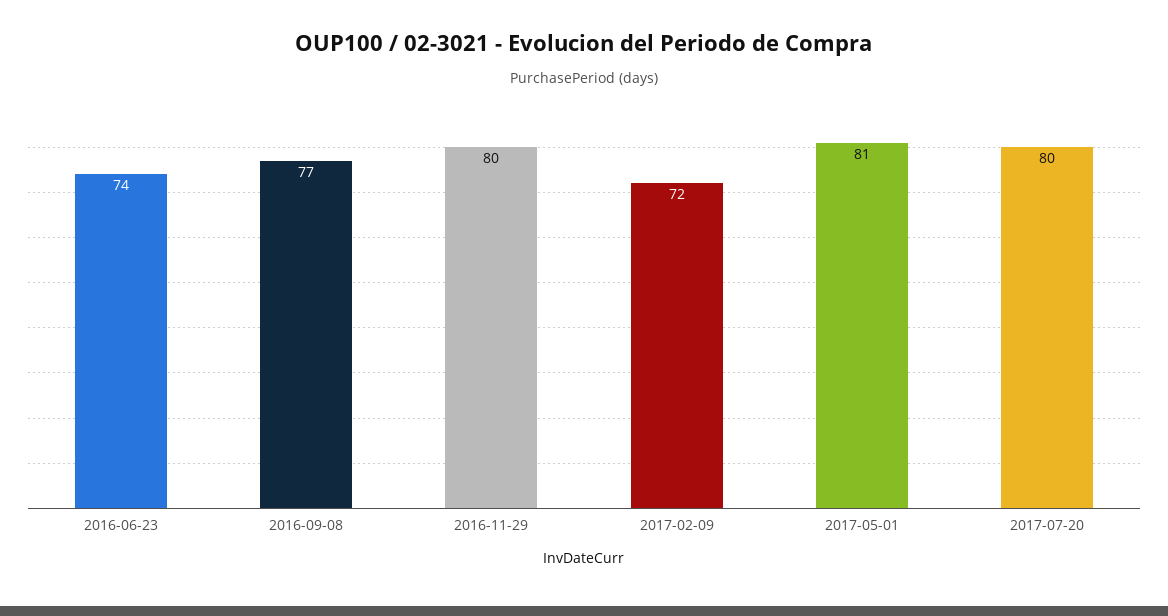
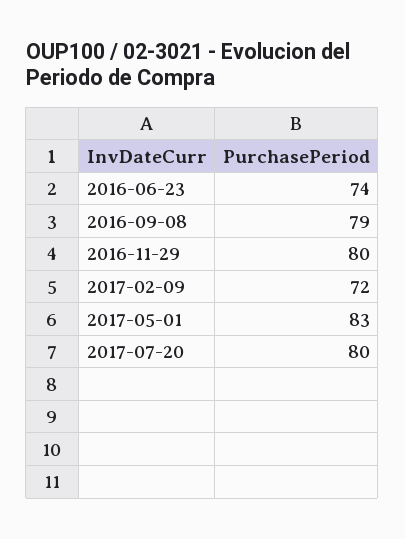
2016-09-08: 77 -> 79
2017-05-01: 81 -> 83

